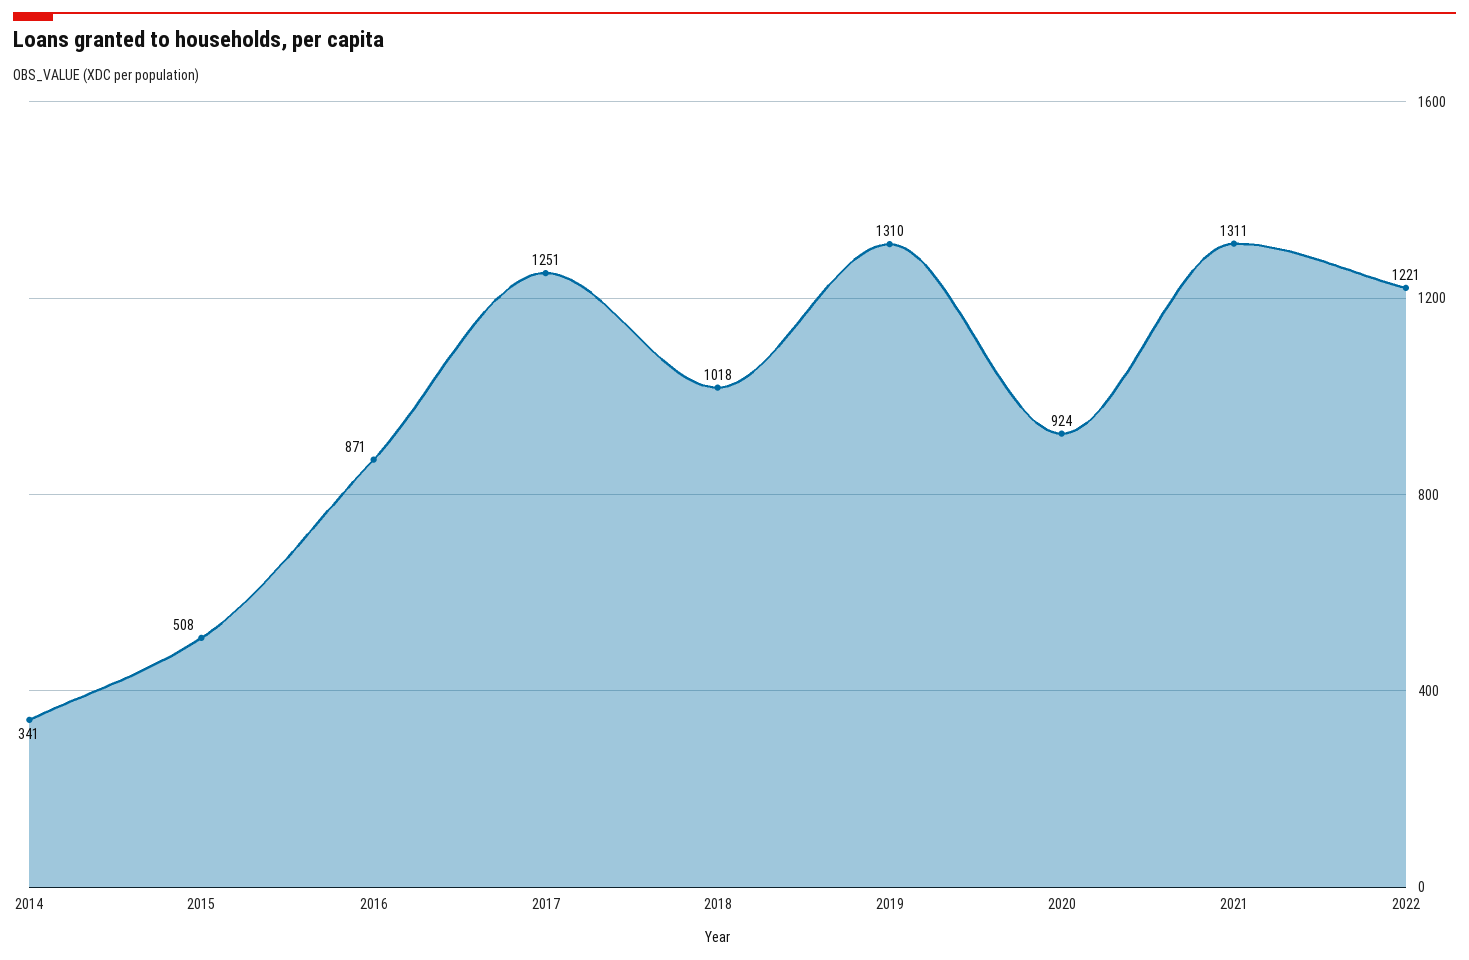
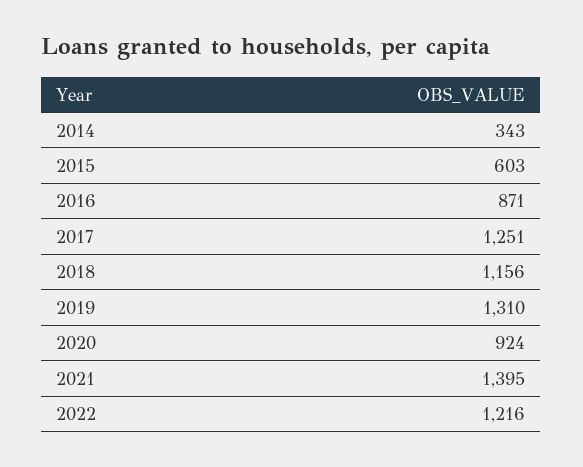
2014: 341 -> 343
2015: 508 -> 603
2018: 1018 -> 1156
2021: 1311 -> 1395
2022: 1221 -> 1216

